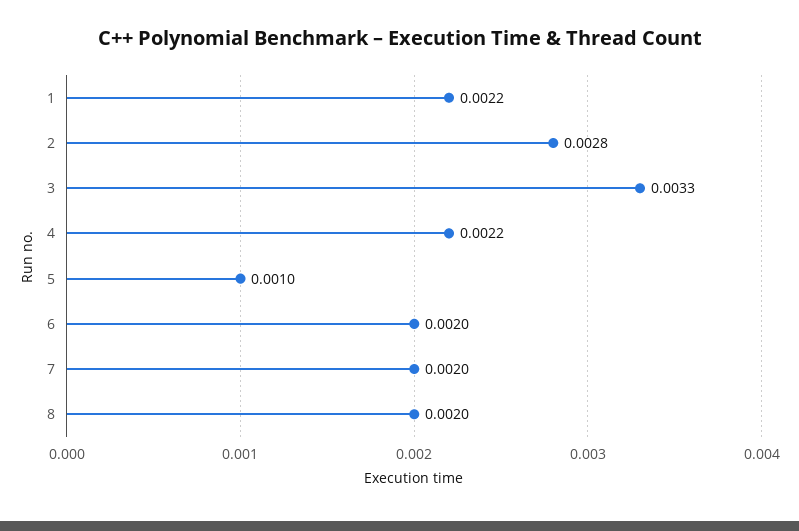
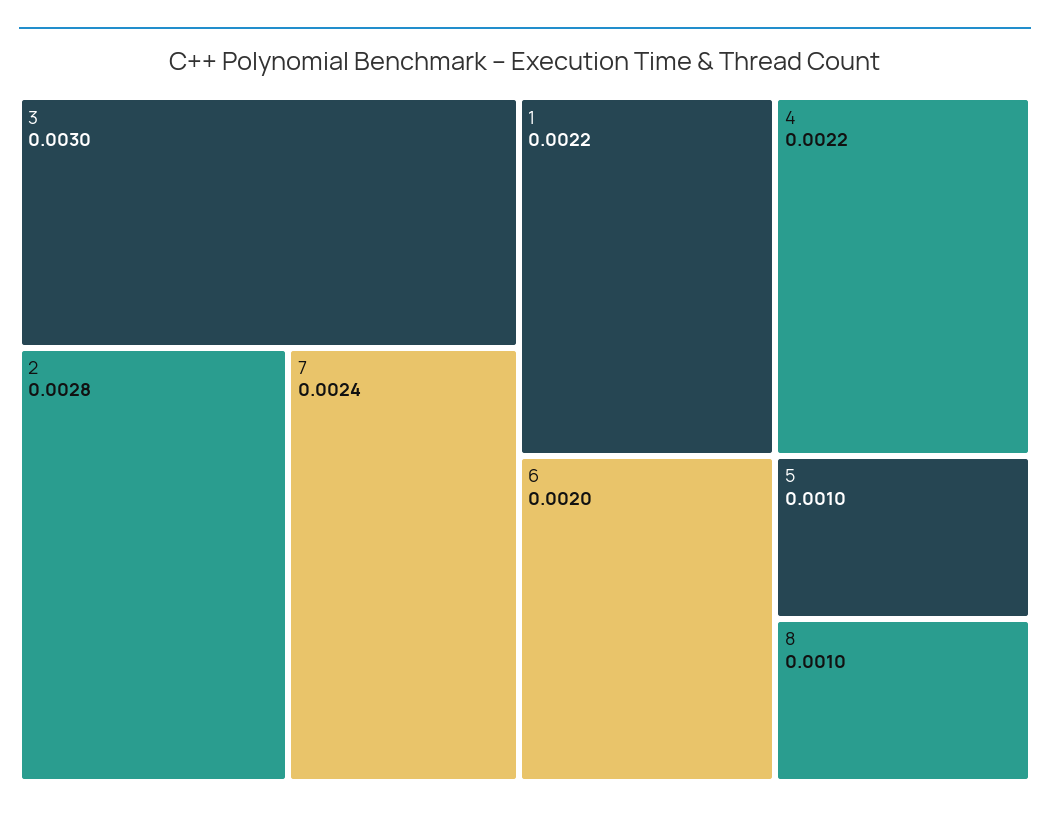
3: 0.0033 -> 0.003
7: 0.002 -> 0.0024
8: 0.002 -> 0.001

